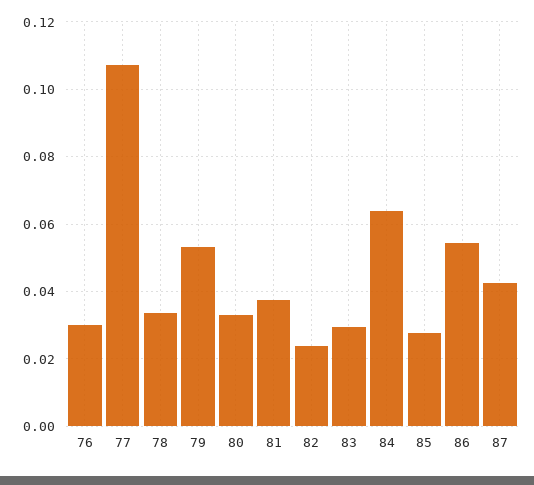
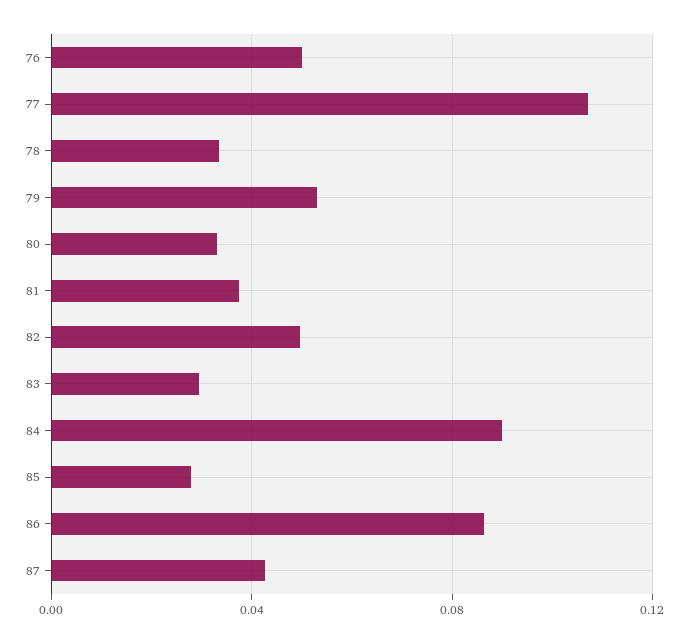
76: 0.03 -> 0.05
82: 0.024 -> 0.05
84: 0.064 -> 0.09
86: 0.054 -> 0.085

